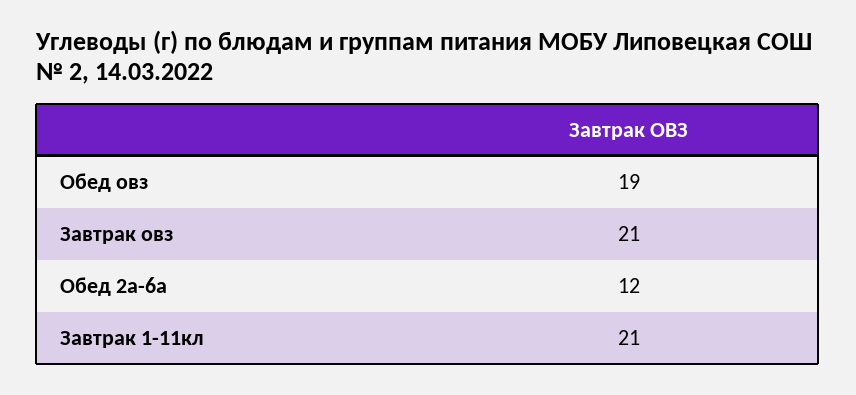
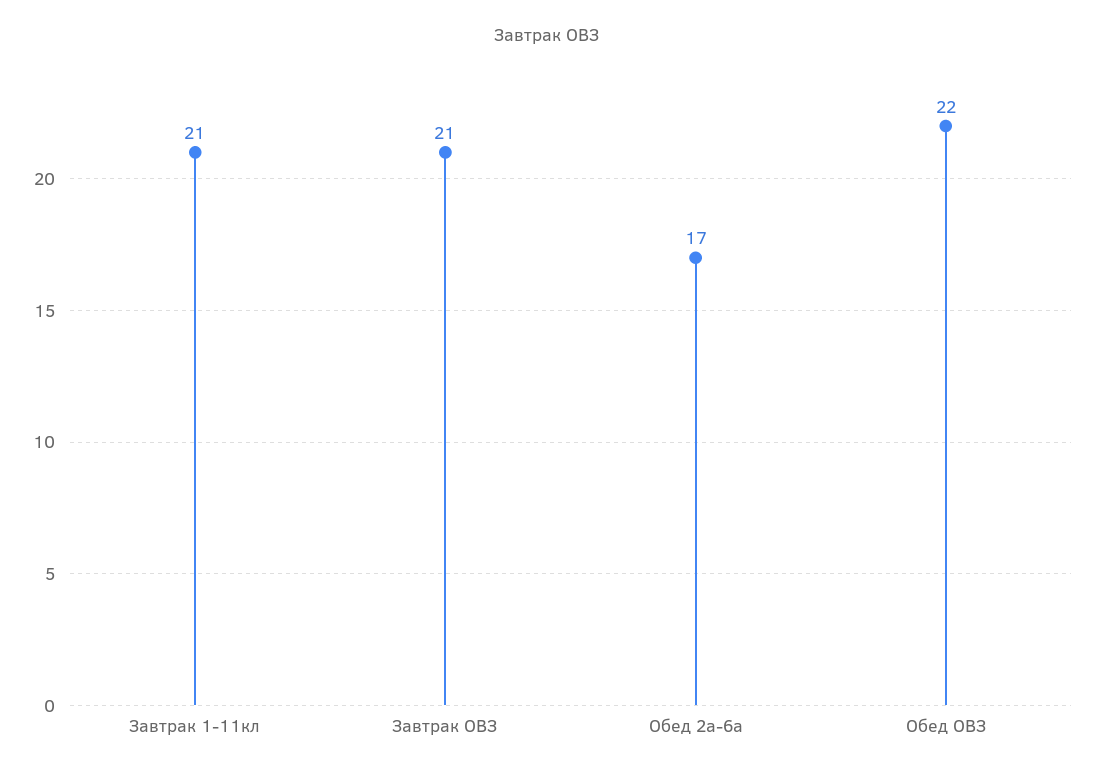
Обед овз: 19 -> 22
Обед 2а-6а: 12 -> 17

